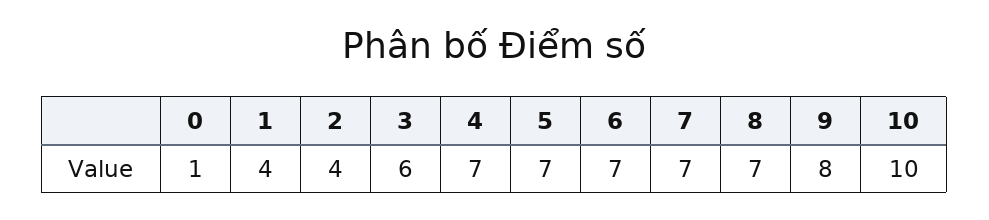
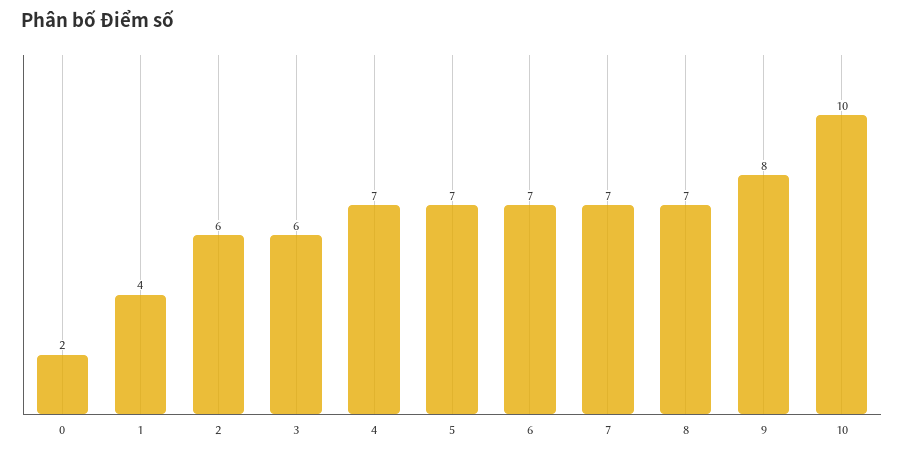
0: 1 -> 2
2: 4 -> 6

